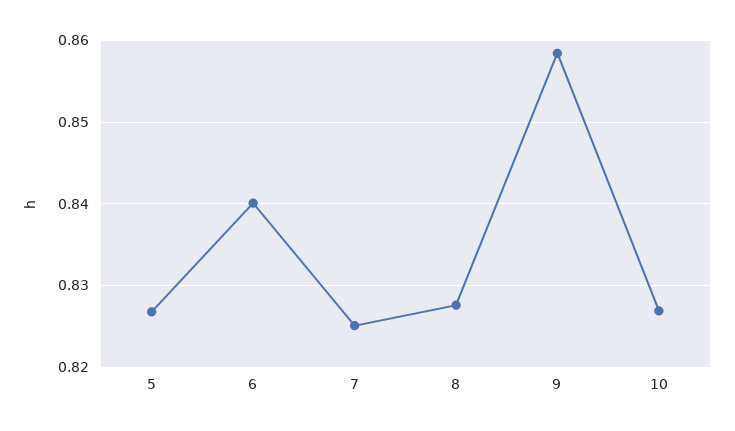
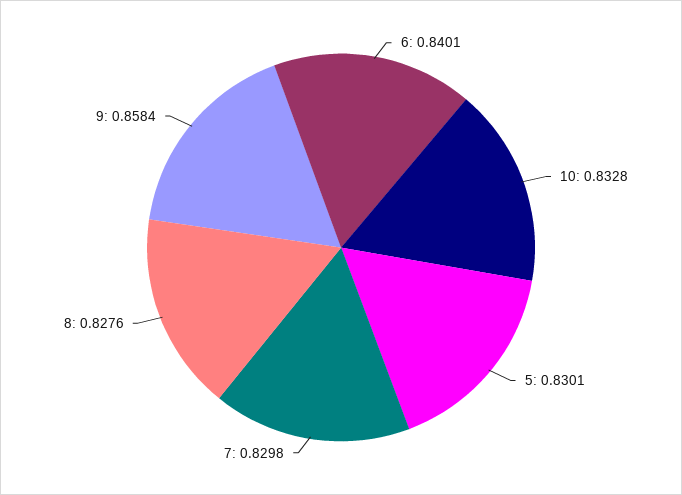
5: 0.827 -> 0.8301
7: 0.825 -> 0.8298
10: 0.827 -> 0.8328

